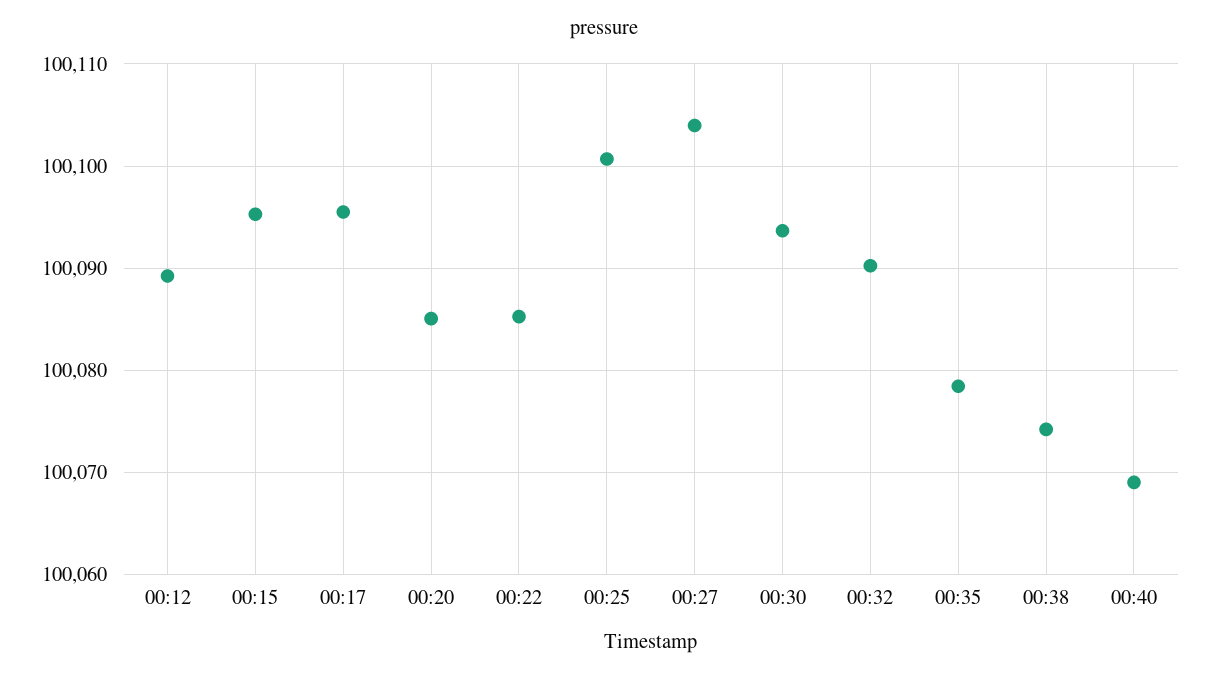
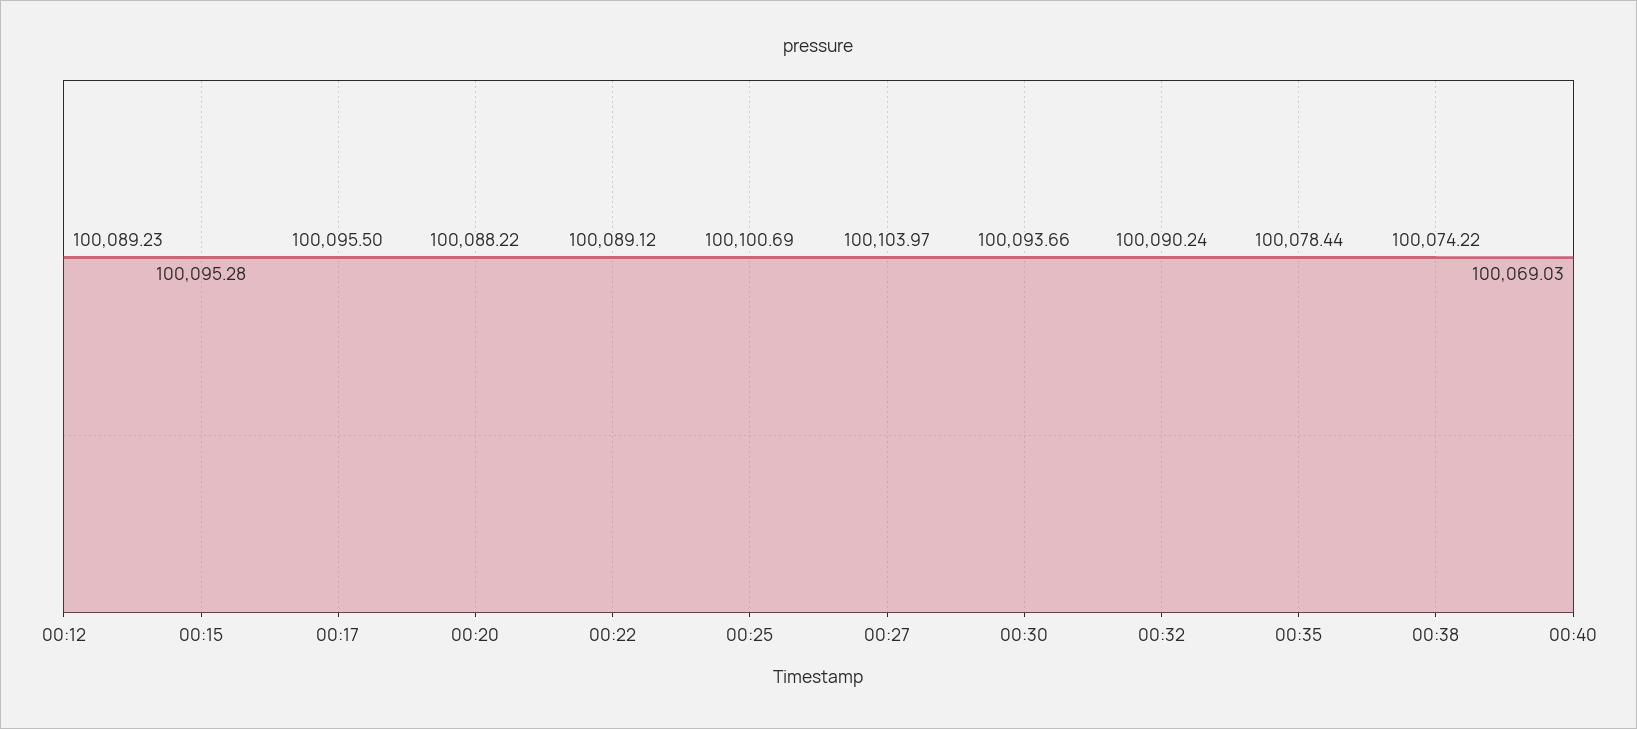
00:20: 100085 -> 100088.22
00:22: 100085 -> 100089.12

